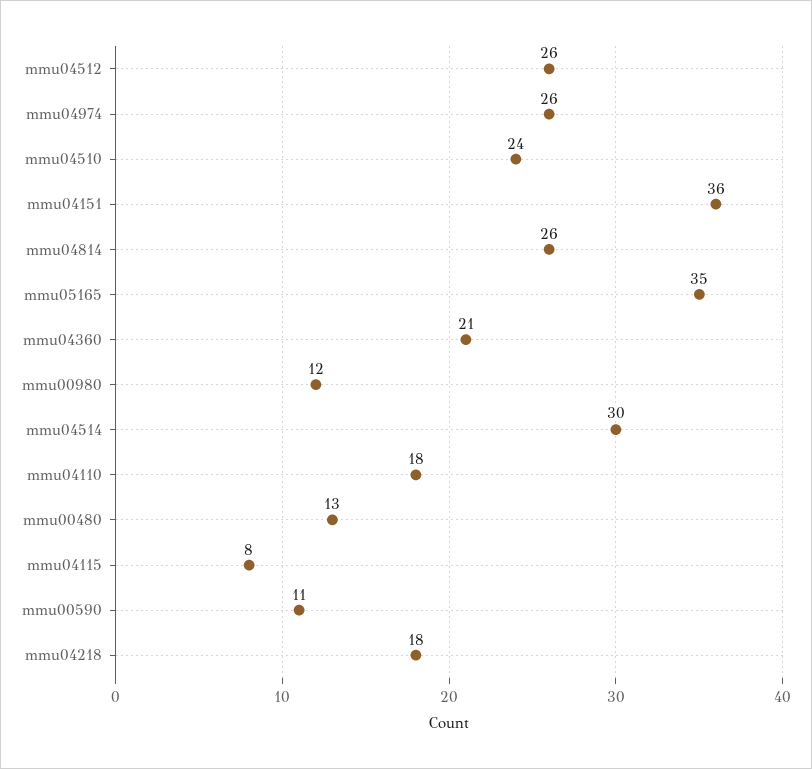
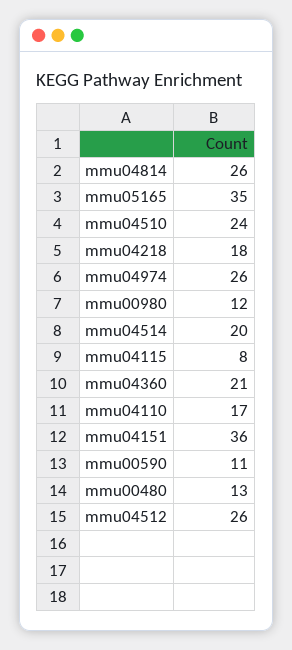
mmu04514: 30 -> 20
mmu04110: 18 -> 17

